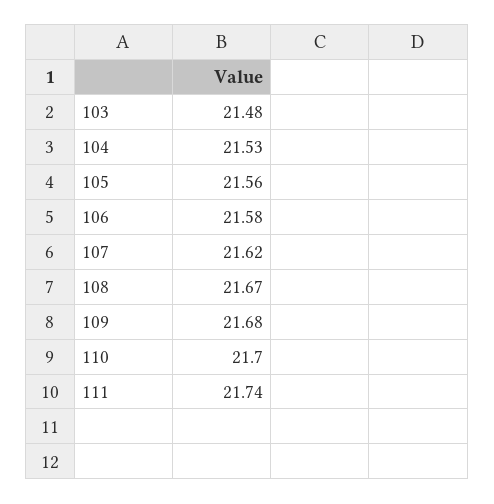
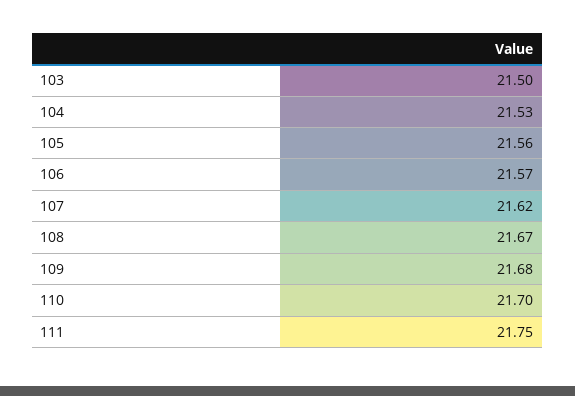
103: 21.48 -> 21.5
106: 21.58 -> 21.57
111: 21.74 -> 21.75

